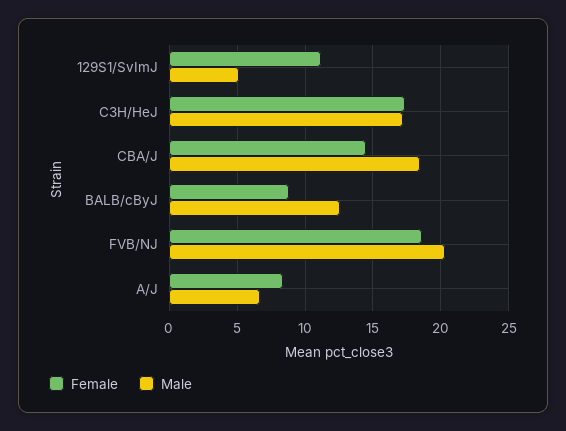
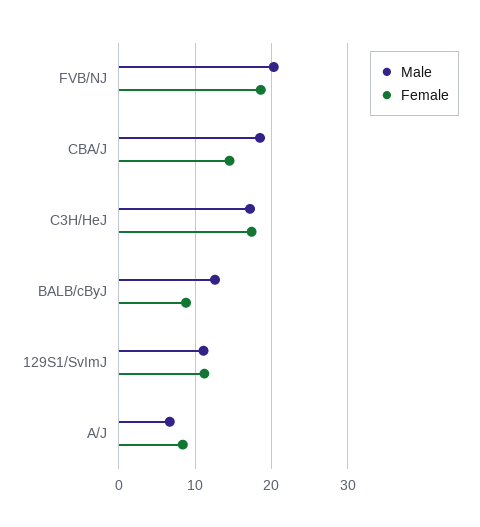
Male, 129S1/SvImJ: 5 -> 11

